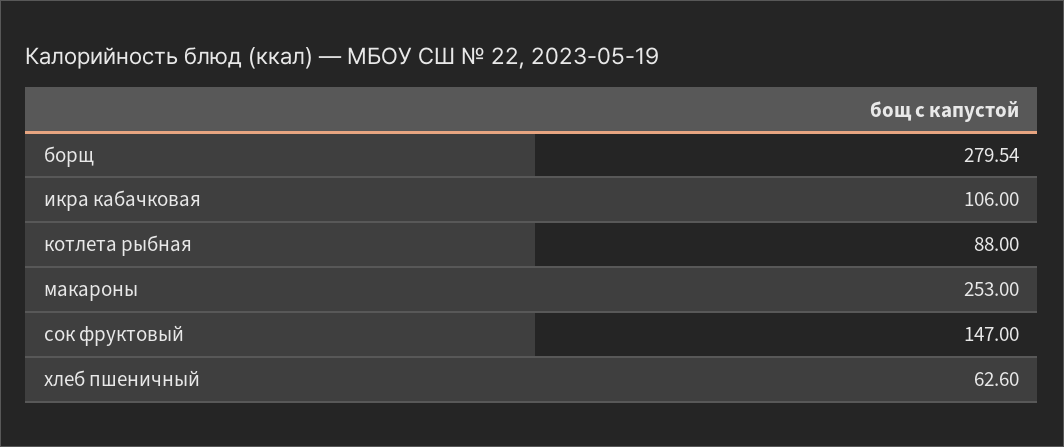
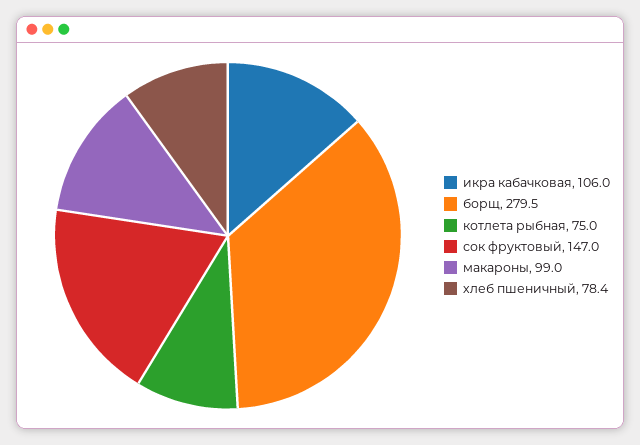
котлета рыбная: 88 -> 75
макароны: 253 -> 99
хлеб пшеничный: 62.6 -> 78.4

